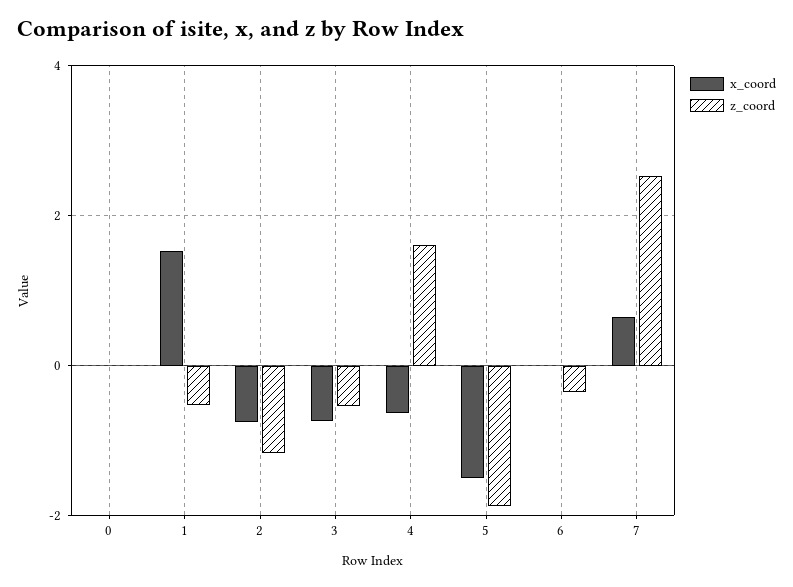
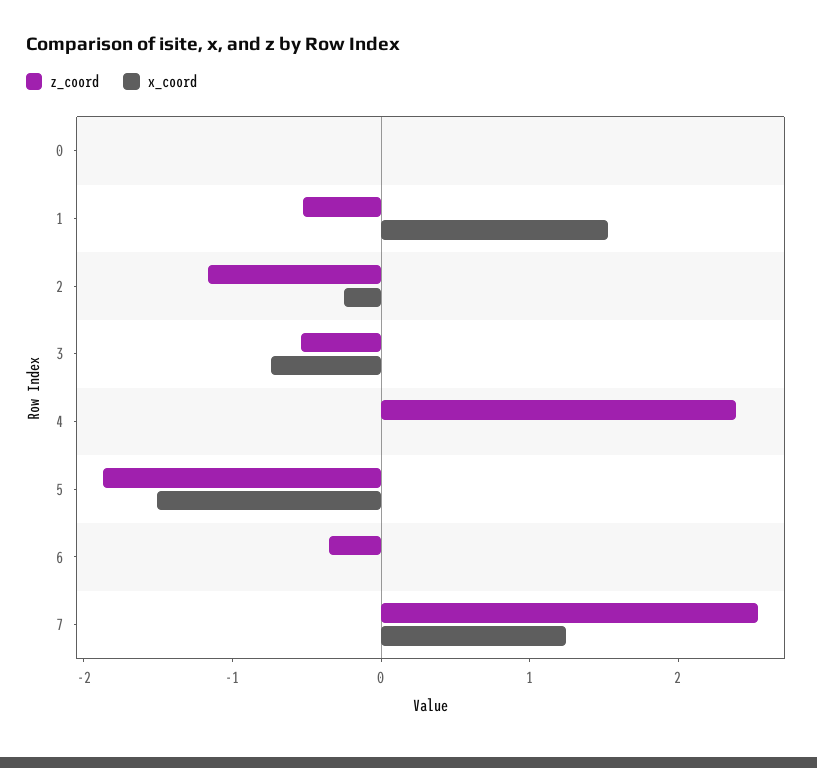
x_coord, 2: -0.8 -> -0.2
x_coord, 4: -0.6 -> 0
z_coord, 4: 1.6 -> 2.4
x_coord, 7: 0.6 -> 1.2

